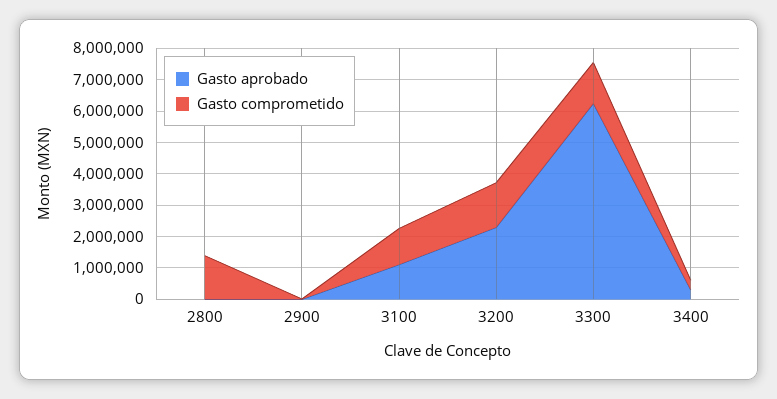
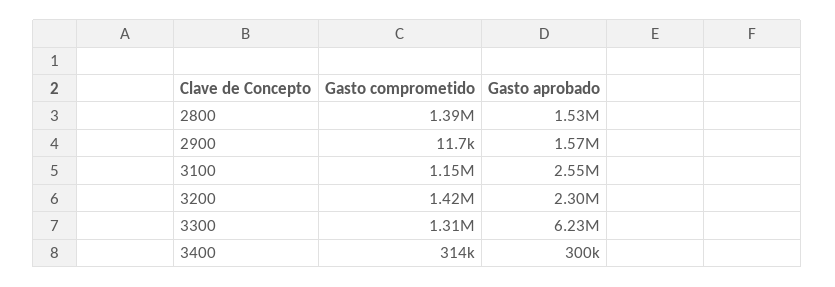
Gasto aprobado, 2800: 0 -> 1530000
Gasto aprobado, 2900: 0 -> 1570000
Gasto aprobado, 3100: 1000000 -> 2550000

